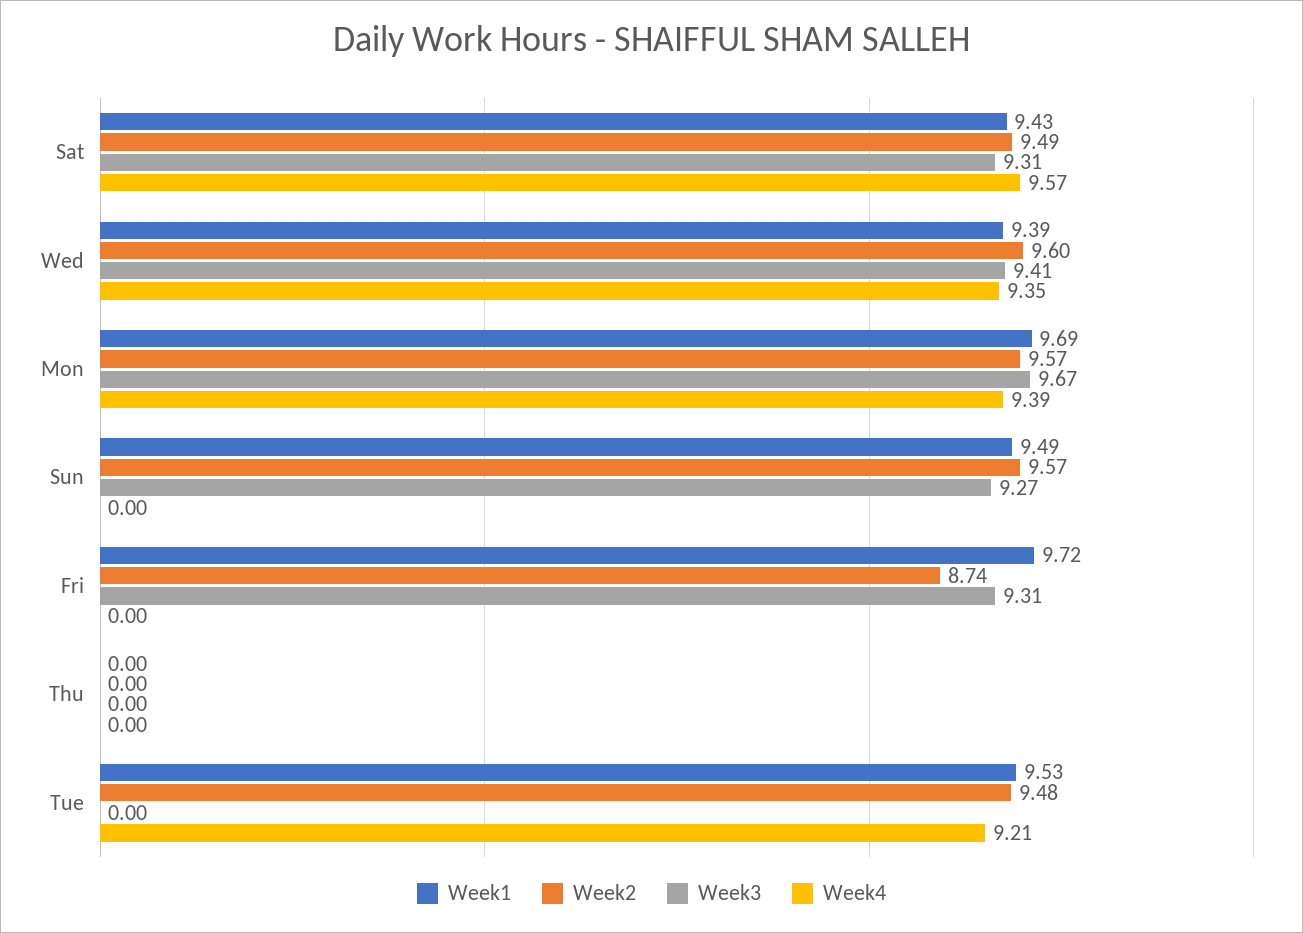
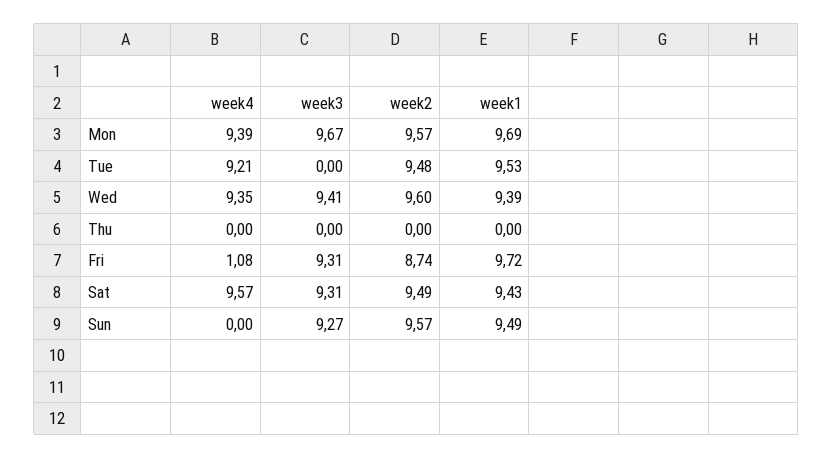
Week4, Fri: 0 -> 1.08

